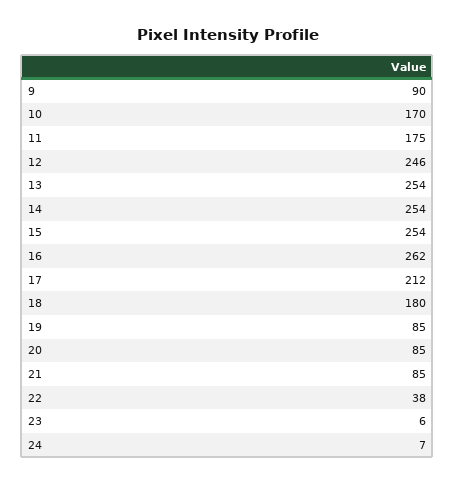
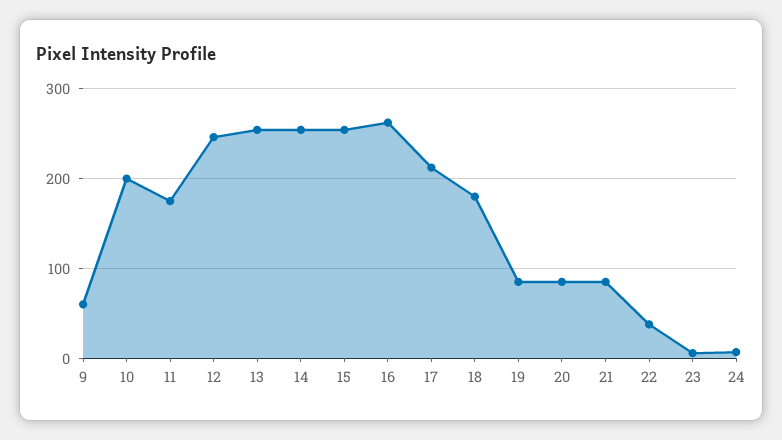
9: 90 -> 60
10: 170 -> 200

